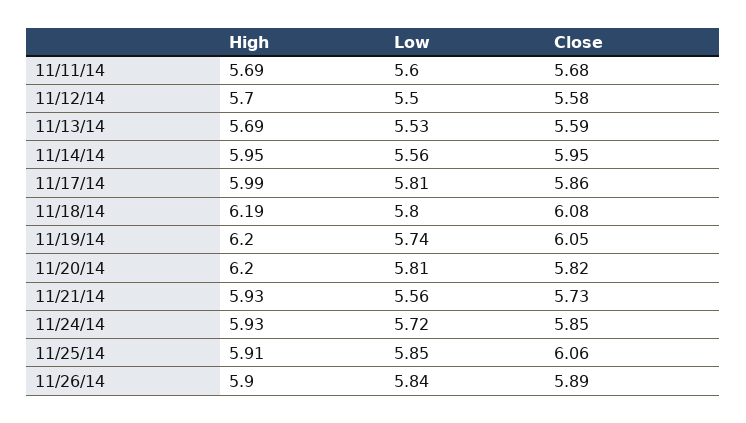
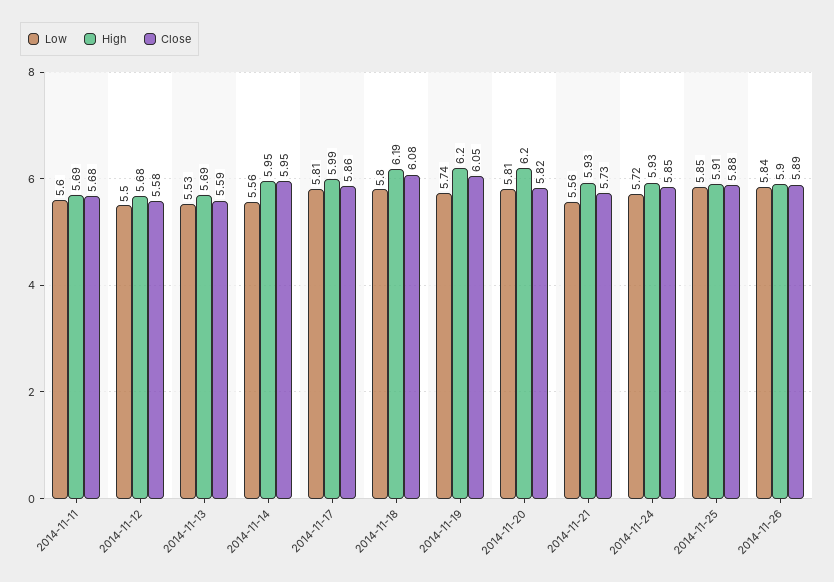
High, 11/12/14: 5.7 -> 5.68
Close, 11/25/14: 6.06 -> 5.88

